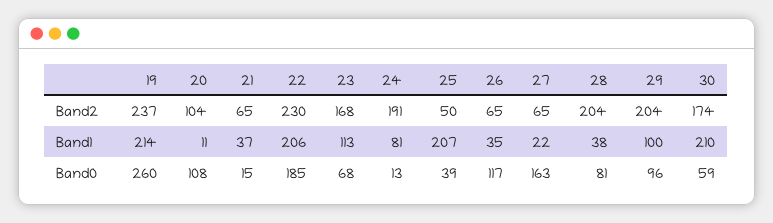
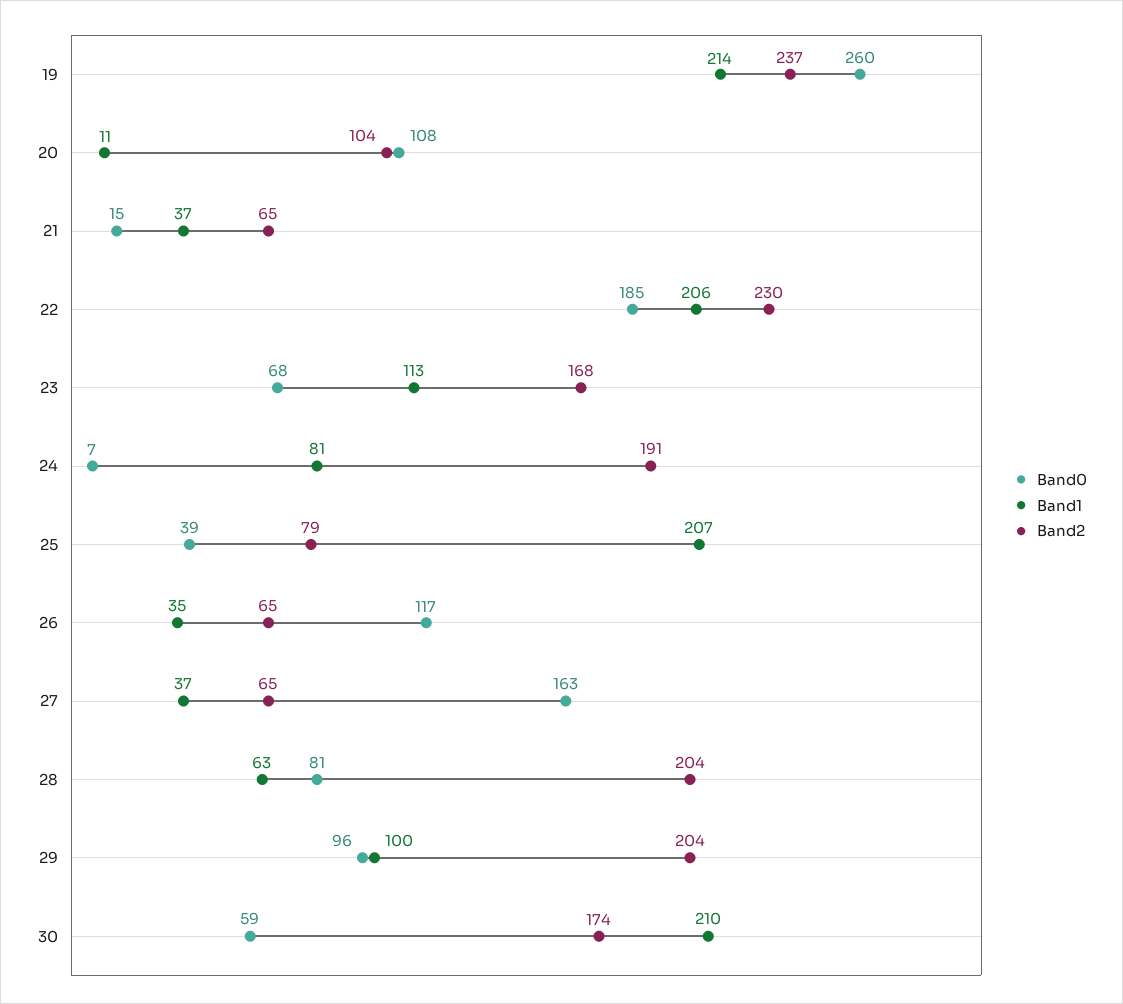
Band2, 25: 50 -> 79
Band1, 27: 22 -> 37
Band1, 28: 38 -> 63
Band0, 24: 13 -> 7

